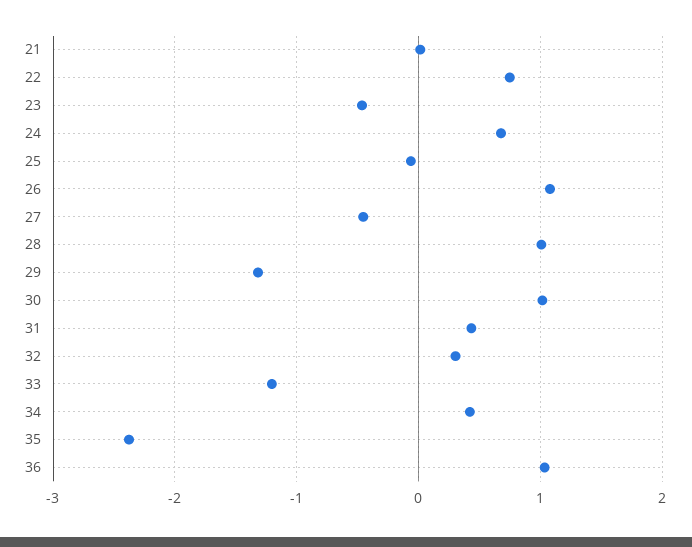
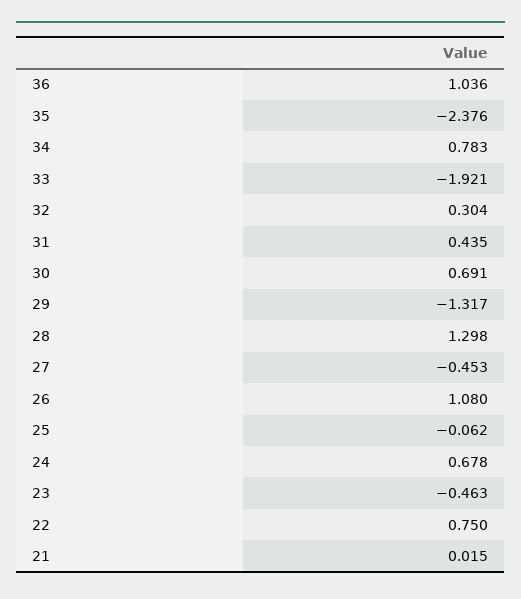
28: 1 -> 1.298
30: 1 -> 0.691
33: -1.2 -> -1.921
34: 0.4 -> 0.783

